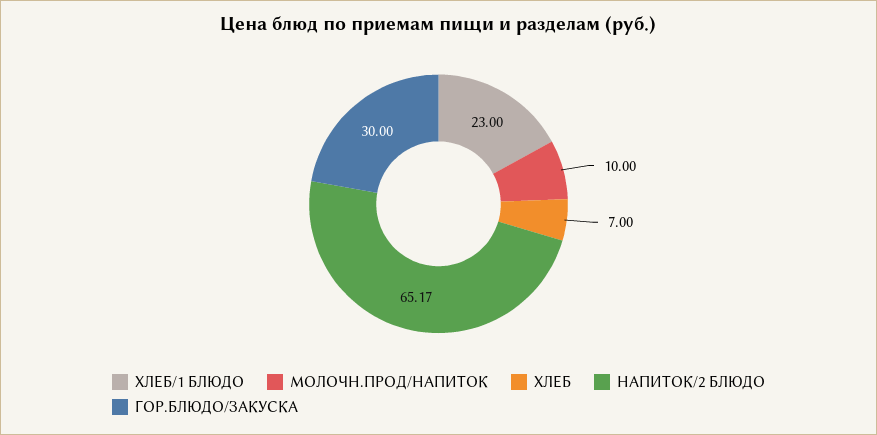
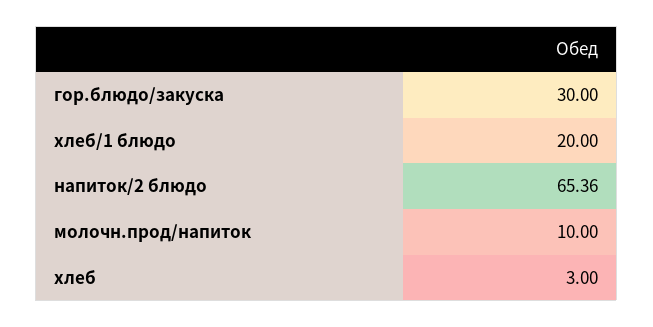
ХЛЕБ/1 БЛЮДО: 23 -> 20
ХЛЕБ: 7 -> 3
НАПИТОК/2 БЛЮДО: 65.17 -> 65.36

